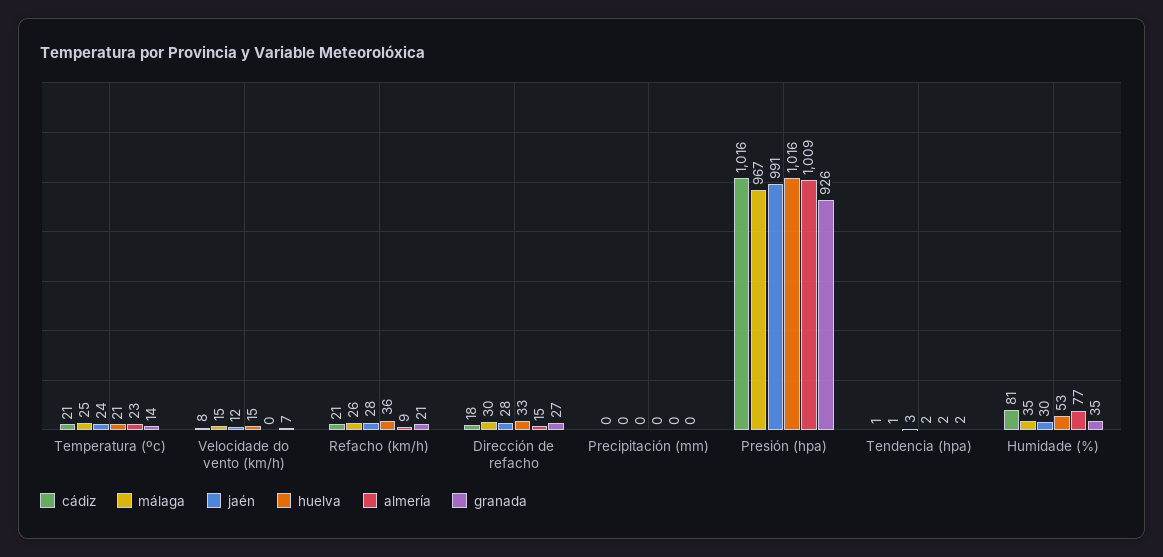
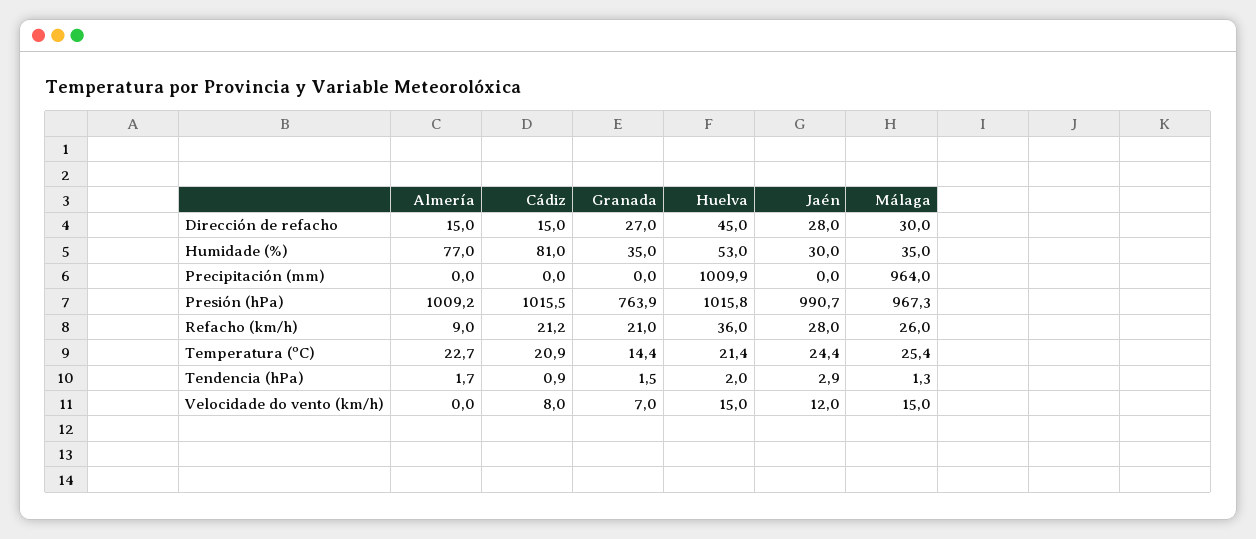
cádiz, Dirección de refacho: 18 -> 15
huelva, Dirección de refacho: 33 -> 45
málaga, Precipitación (mm): 0 -> 964
huelva, Precipitación (mm): 0 -> 1009.9
granada, Presión (hpa): 926 -> 763.9

